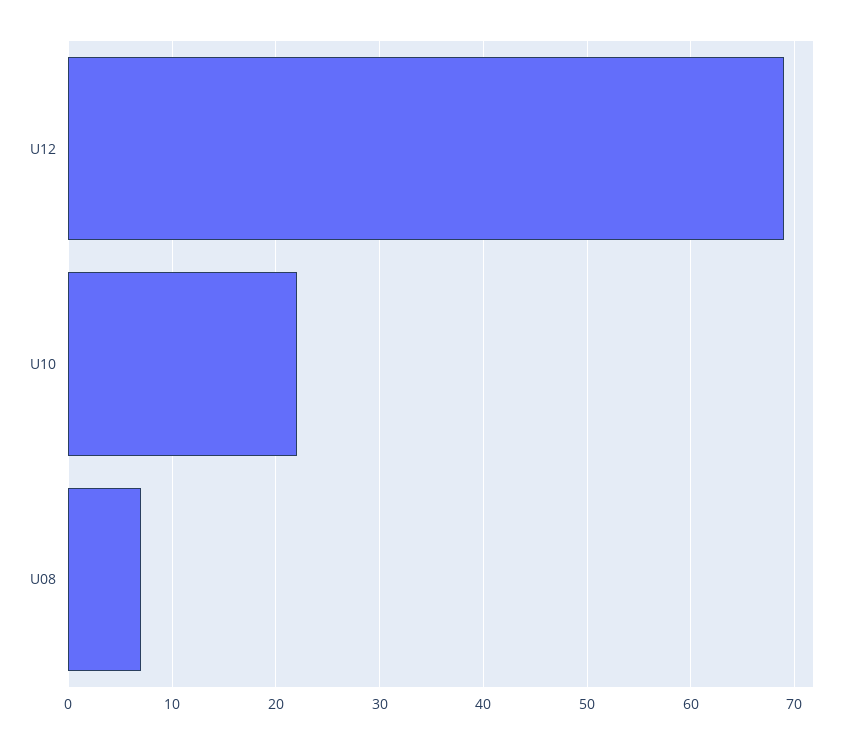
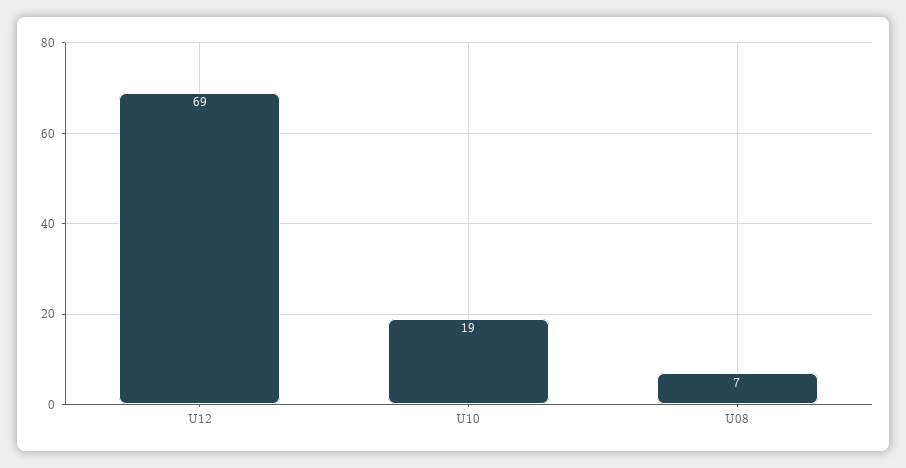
U10: 22 -> 19

